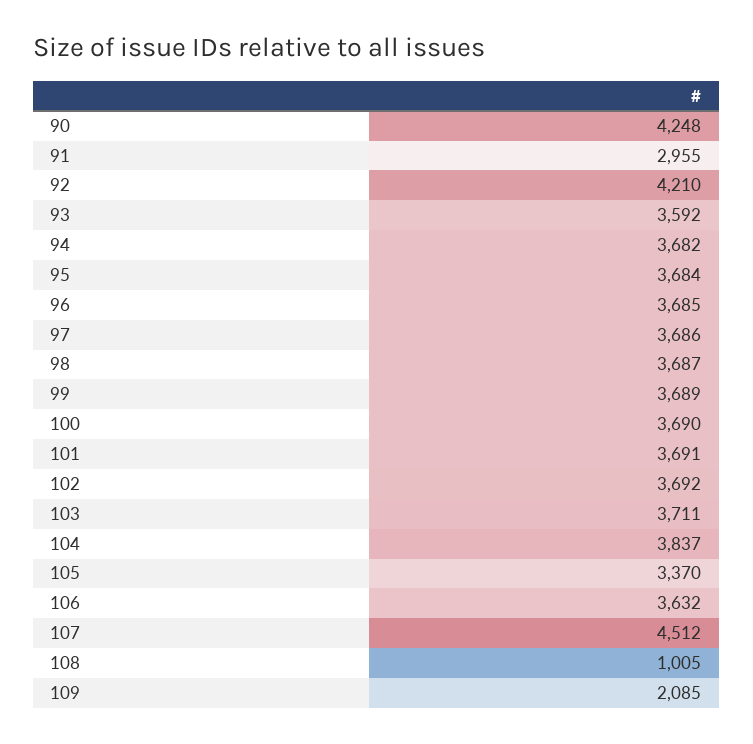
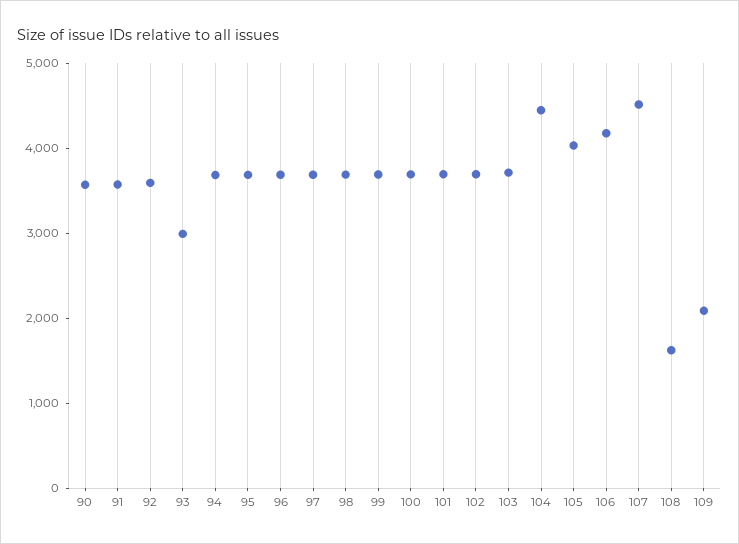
90: 4248 -> 3600
91: 2955 -> 3600
92: 4210 -> 3600
93: 3592 -> 3000
104: 3837 -> 4400
105: 3370 -> 4000
106: 3632 -> 4200
108: 1005 -> 1600

